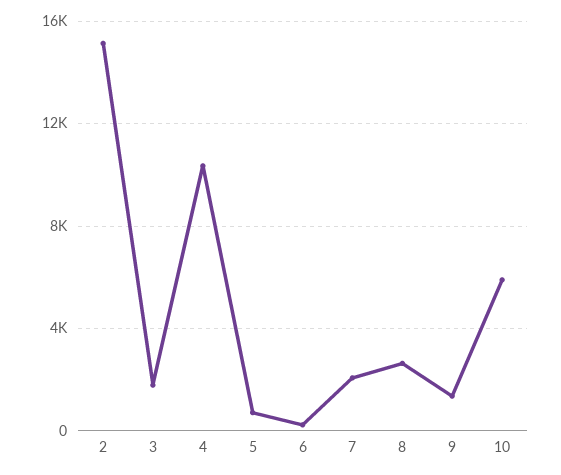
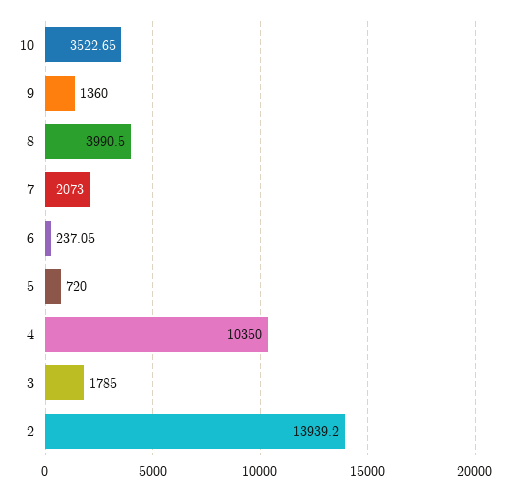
2: 15000 -> 13939.2
8: 2500 -> 3990.5
10: 6000 -> 3522.65

